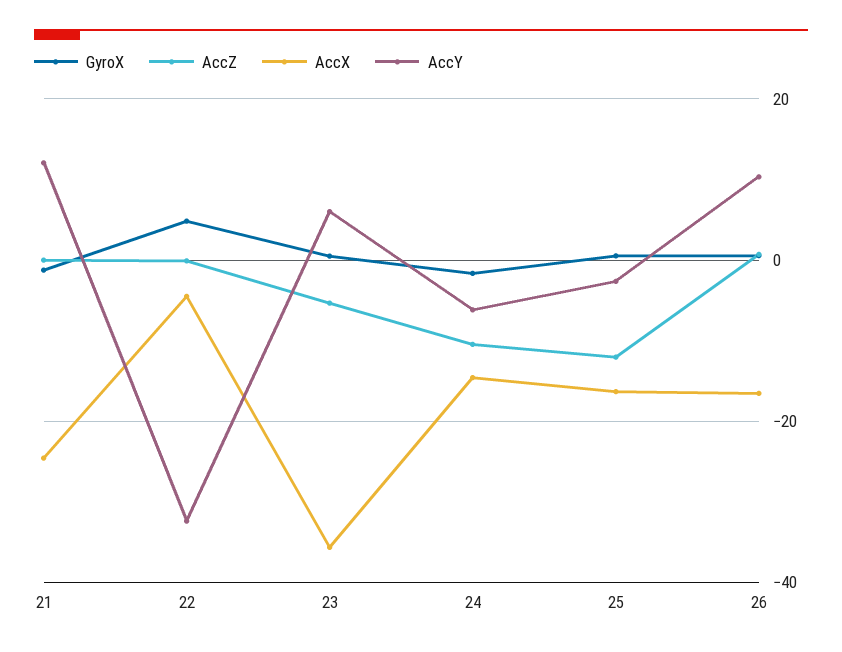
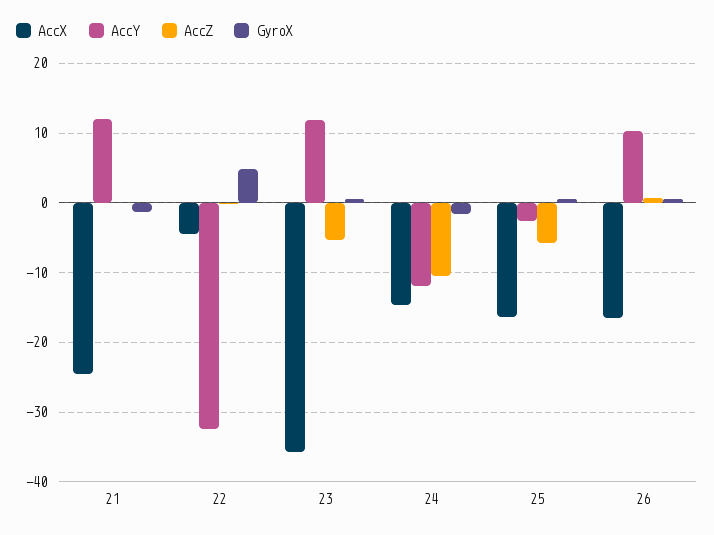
AccY, 23: 6 -> 12
AccY, 24: -6 -> -12
AccZ, 25: -12 -> -6

